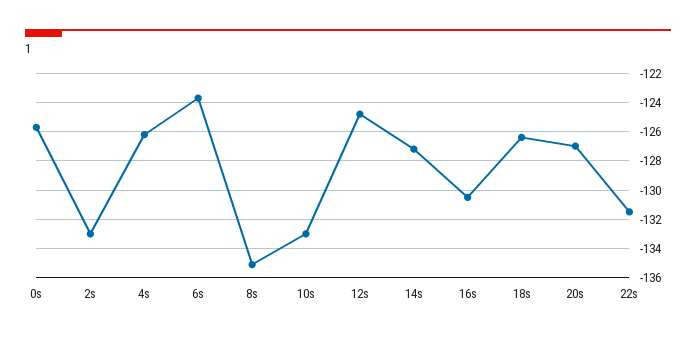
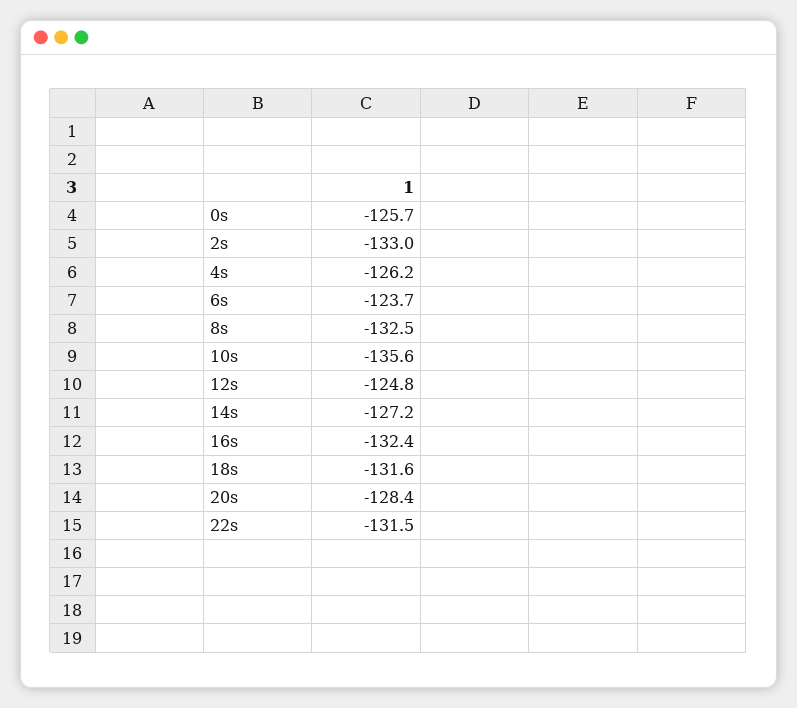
8s: -135 -> -132.5
10s: -133 -> -135.6
16s: -130.5 -> -132.4
18s: -126.5 -> -131.6
20s: -127 -> -128.4

